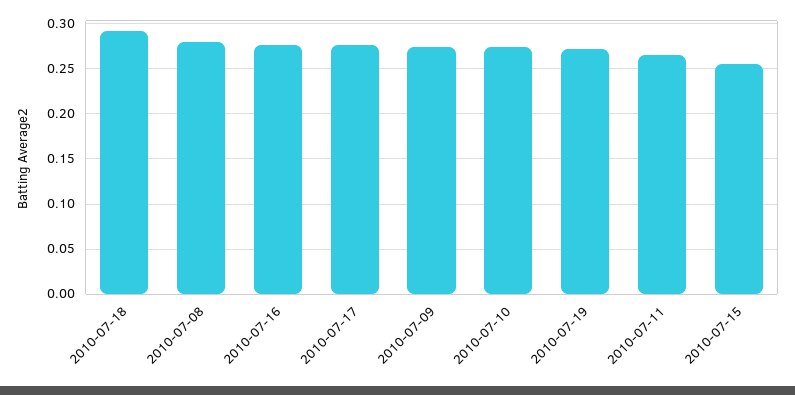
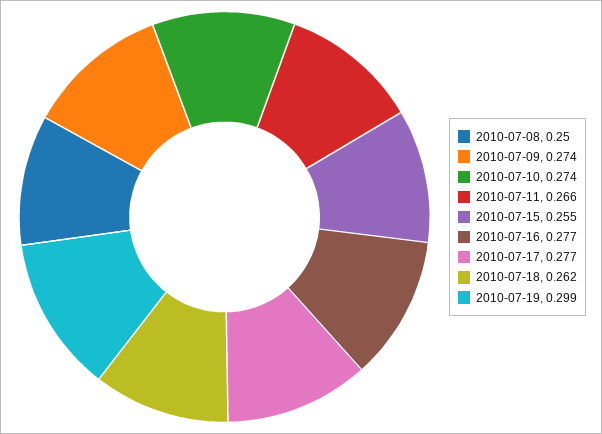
2010-07-18: 0.29 -> 0.262
2010-07-08: 0.28 -> 0.25
2010-07-19: 0.27 -> 0.299

